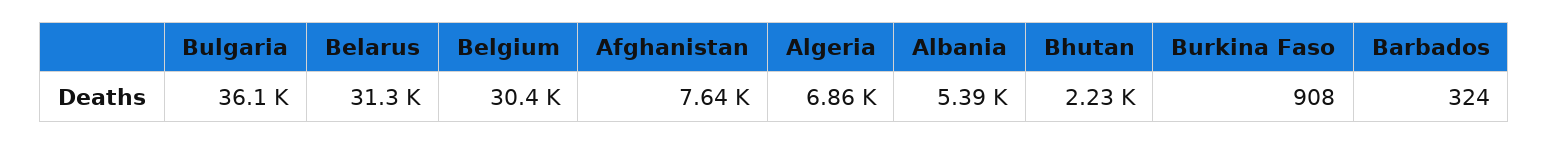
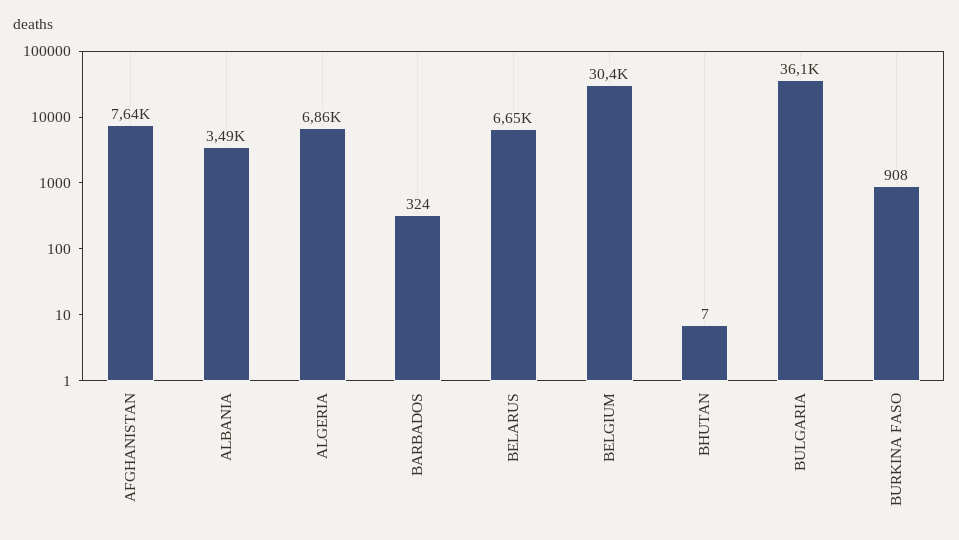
Belarus: 31300 -> 6650
Albania: 5390 -> 3490
Bhutan: 2230 -> 7

